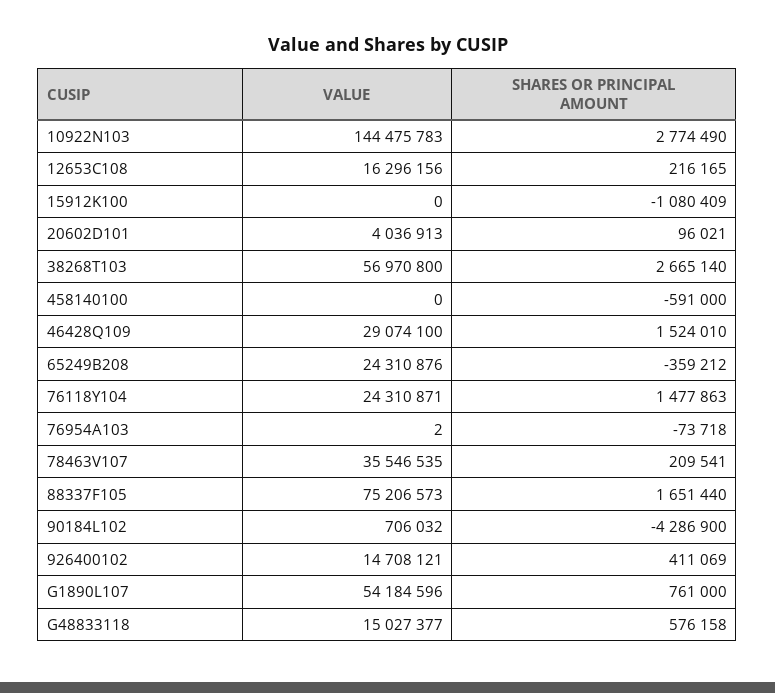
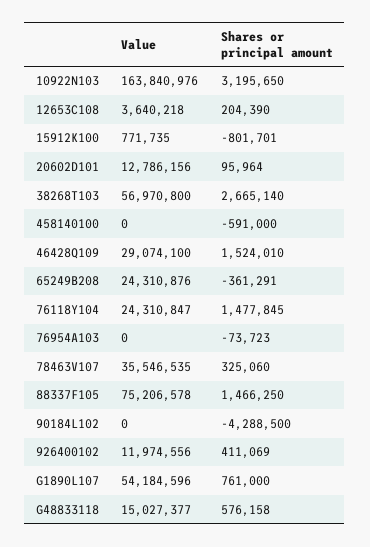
VALUE, 10922N103: 144475783 -> 163840976
SHARES OR PRINCIPAL AMOUNT, 10922N103: 2774490 -> 3195650
VALUE, 12653C108: 16296156 -> 3640218
SHARES OR PRINCIPAL AMOUNT, 12653C108: 216165 -> 204390
VALUE, 15912K100: 0 -> 771735
SHARES OR PRINCIPAL AMOUNT, 15912K100: -1080409 -> -801701
VALUE, 20602D101: 4036913 -> 12786156
SHARES OR PRINCIPAL AMOUNT, 20602D101: 96021 -> 95964
SHARES OR PRINCIPAL AMOUNT, 65249B208: -359212 -> -361291
VALUE, 76118Y104: 24310871 -> 24310847
SHARES OR PRINCIPAL AMOUNT, 76118Y104: 1477863 -> 1477845
VALUE, 76954A103: 2 -> 0
SHARES OR PRINCIPAL AMOUNT, 76954A103: -73718 -> -73723
SHARES OR PRINCIPAL AMOUNT, 78463V107: 209541 -> 325060
VALUE, 88337F105: 75206573 -> 75206578
SHARES OR PRINCIPAL AMOUNT, 88337F105: 1651440 -> 1466250
VALUE, 90184L102: 706032 -> 0
SHARES OR PRINCIPAL AMOUNT, 90184L102: -4286900 -> -4288500
VALUE, 926400102: 14708121 -> 11974556

